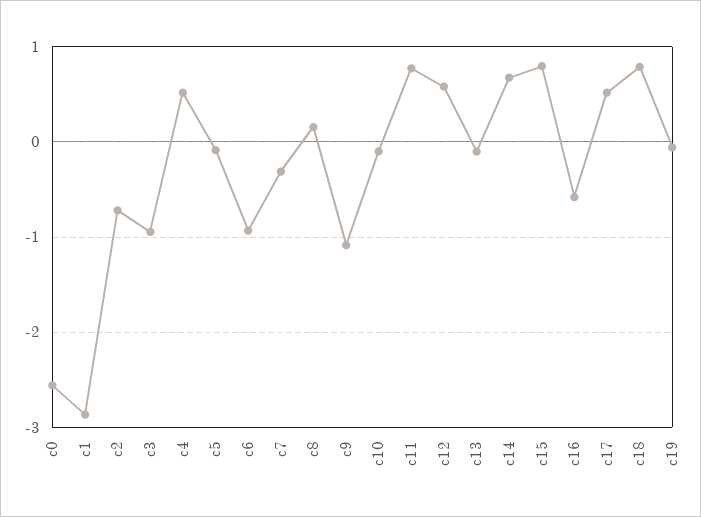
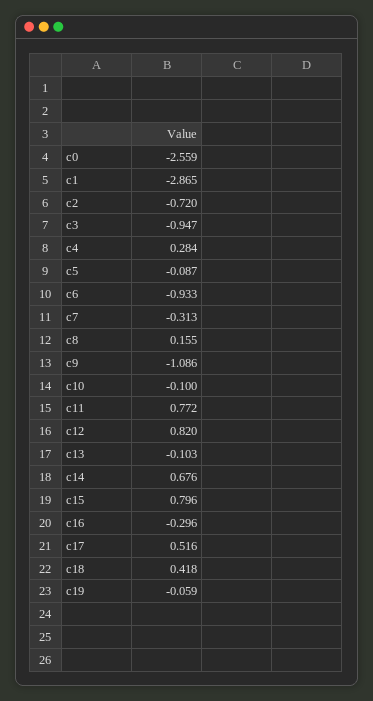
c4: 0.5 -> 0.284
c12: 0.6 -> 0.82
c16: -0.6 -> -0.296
c18: 0.8 -> 0.418

